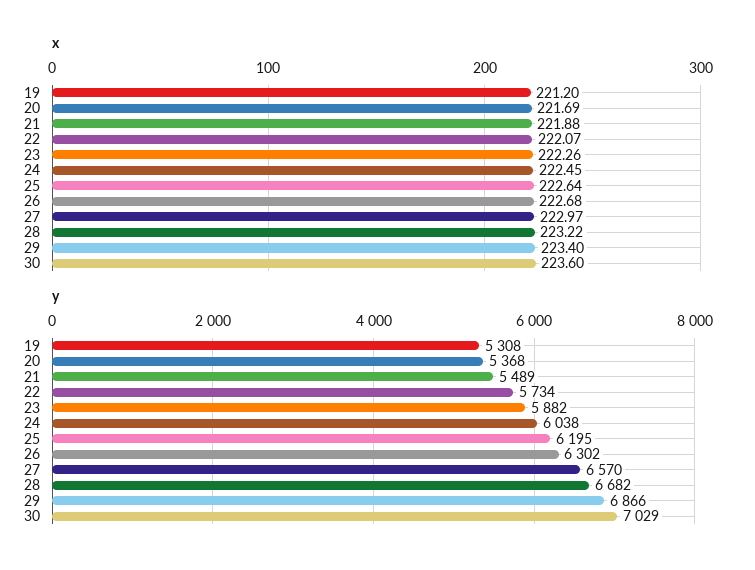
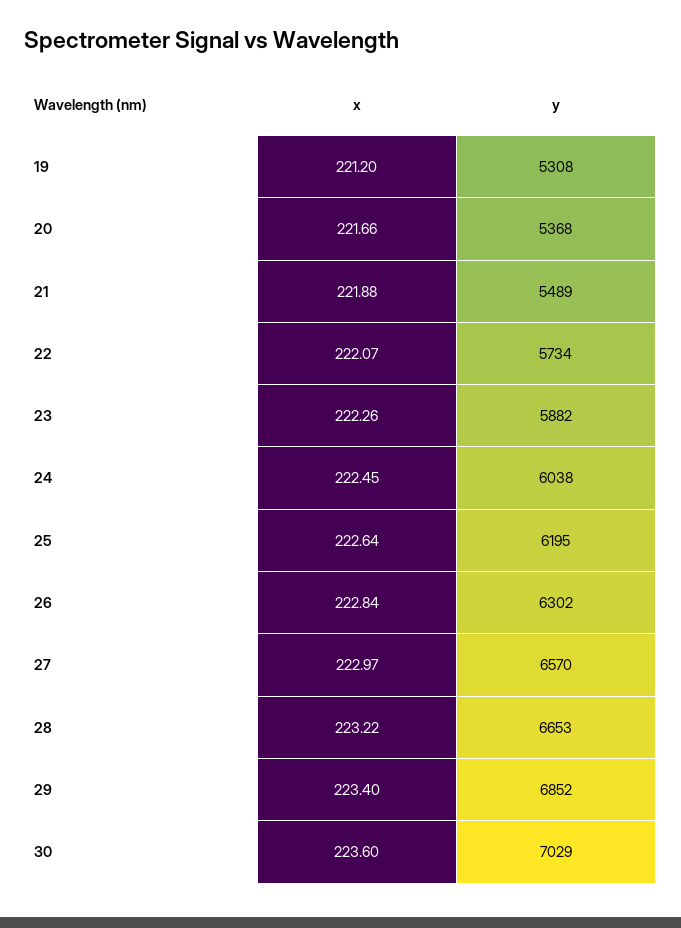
x, 20: 221.69 -> 221.66
x, 26: 222.68 -> 222.84
y, 28: 6682 -> 6653
y, 29: 6866 -> 6852

